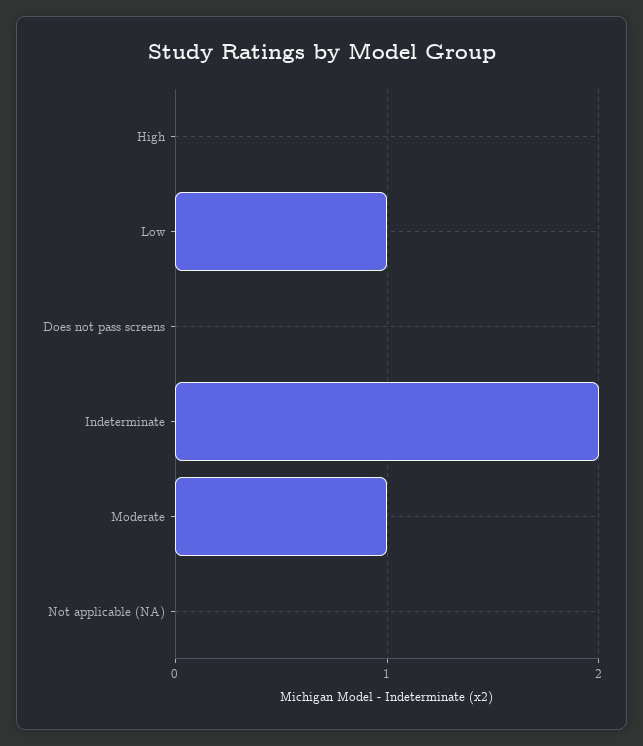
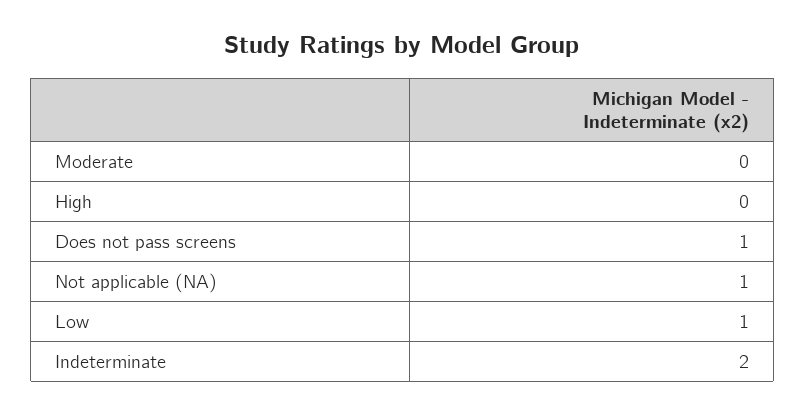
Does not pass screens: 0 -> 1
Moderate: 1 -> 0
Not applicable (NA): 0 -> 1

